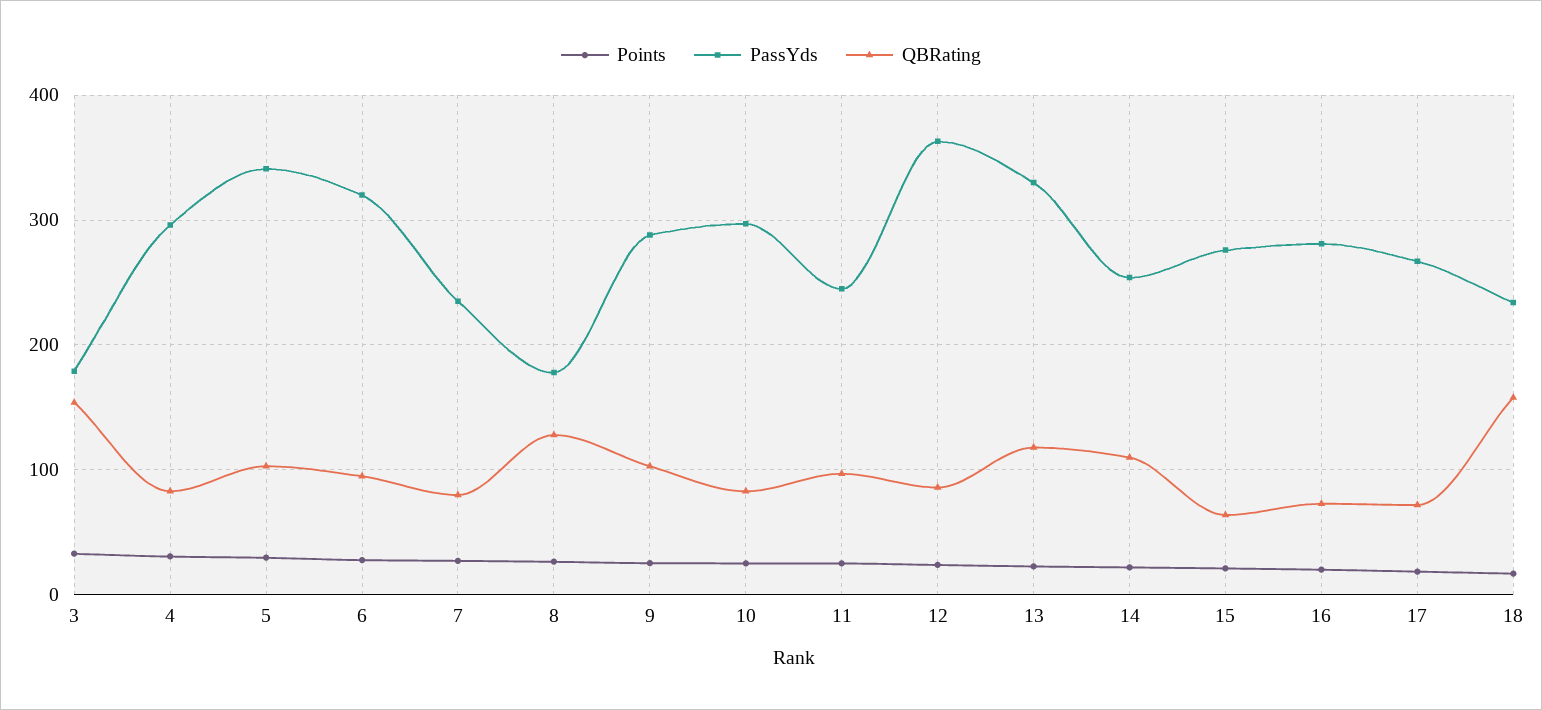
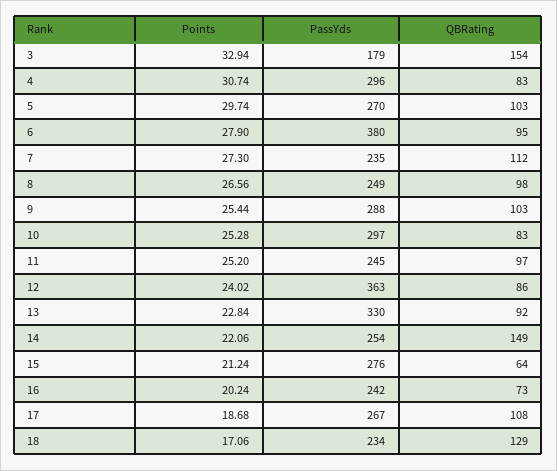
PassYds, 5: 340 -> 270
PassYds, 6: 320 -> 380
QBRating, 7: 80 -> 112
PassYds, 8: 180 -> 249
QBRating, 8: 130 -> 98
QBRating, 13: 120 -> 92
QBRating, 14: 110 -> 149
PassYds, 16: 280 -> 242
QBRating, 17: 70 -> 108
QBRating, 18: 160 -> 129

